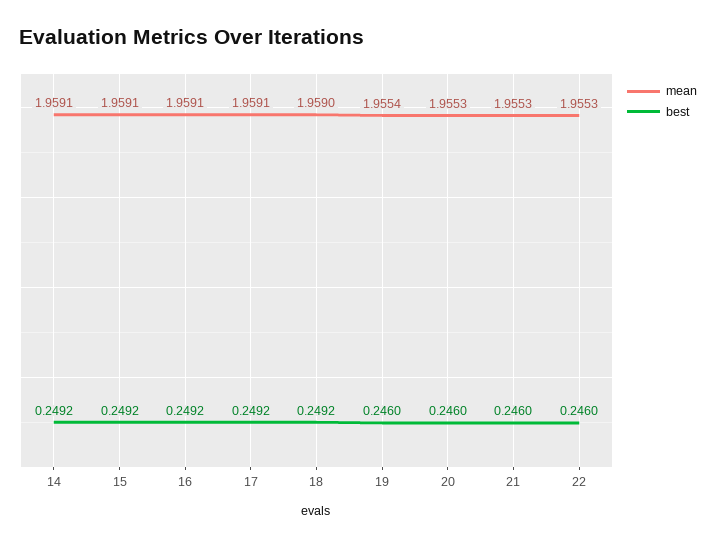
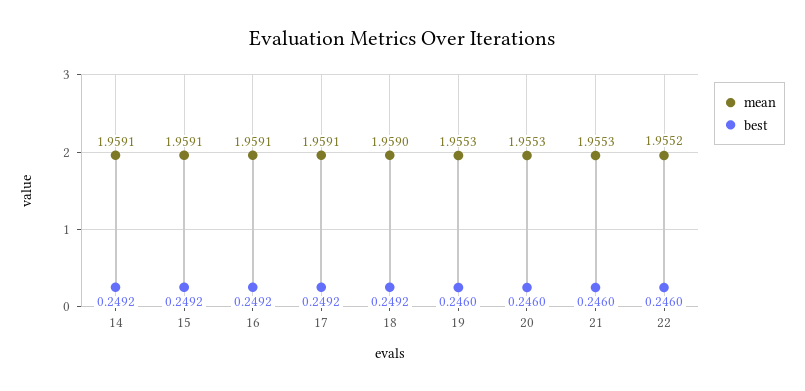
mean, 19: 1.9554 -> 1.9553
mean, 22: 1.9553 -> 1.9552

